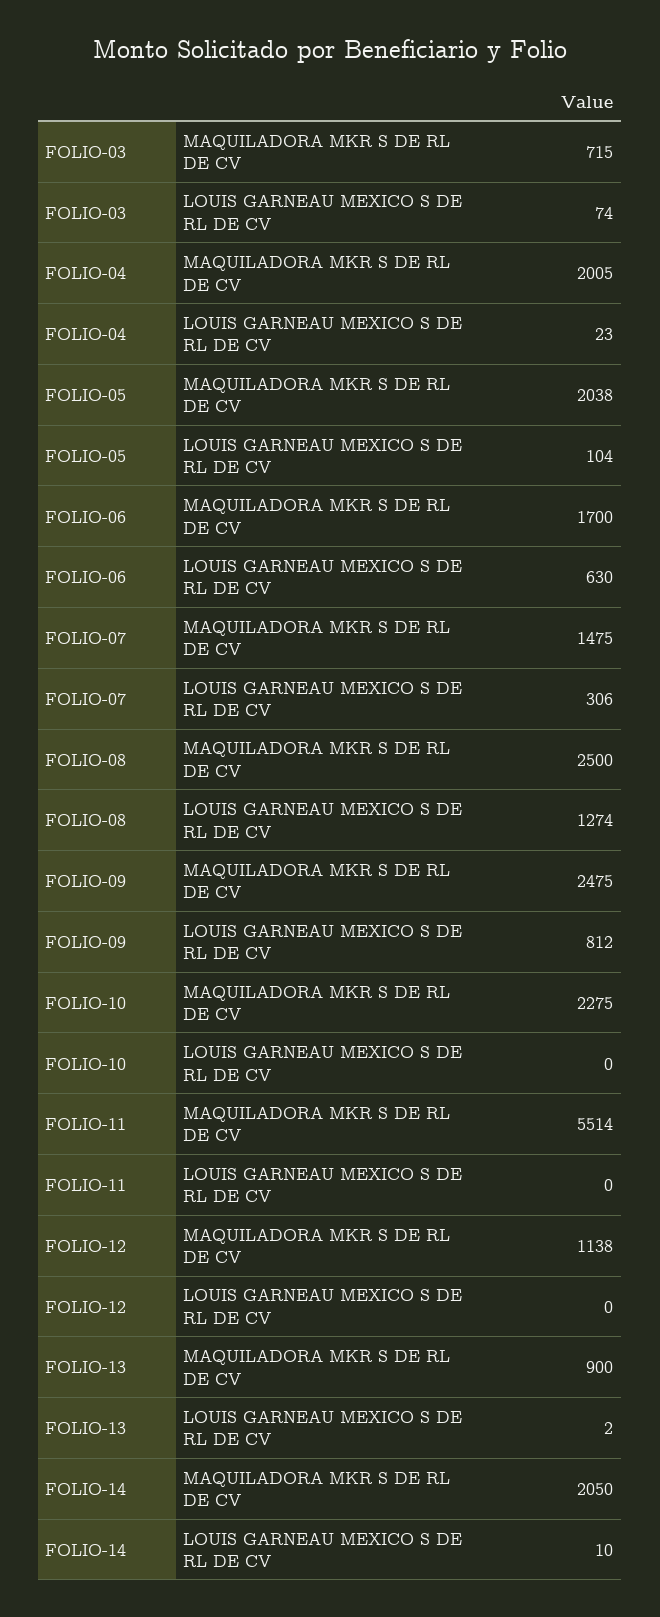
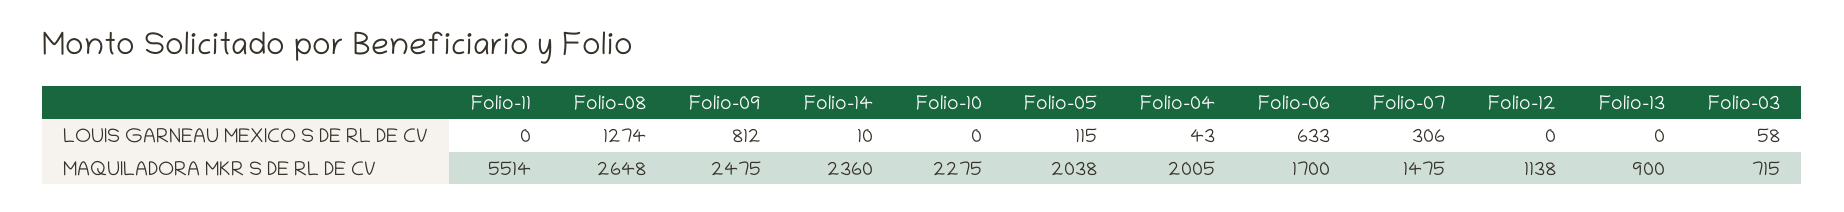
FOLIO-03, LOUIS GARNEAU MEXICO S DE RL DE CV: 74 -> 58
FOLIO-04, LOUIS GARNEAU MEXICO S DE RL DE CV: 23 -> 43
FOLIO-05, LOUIS GARNEAU MEXICO S DE RL DE CV: 104 -> 115
FOLIO-06, LOUIS GARNEAU MEXICO S DE RL DE CV: 630 -> 633
FOLIO-08, MAQUILADORA MKR S DE RL DE CV: 2500 -> 2648
FOLIO-13, LOUIS GARNEAU MEXICO S DE RL DE CV: 2 -> 0
FOLIO-14, MAQUILADORA MKR S DE RL DE CV: 2050 -> 2360

